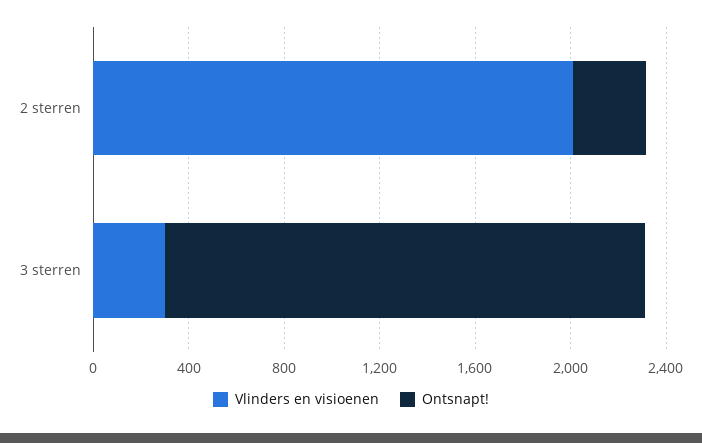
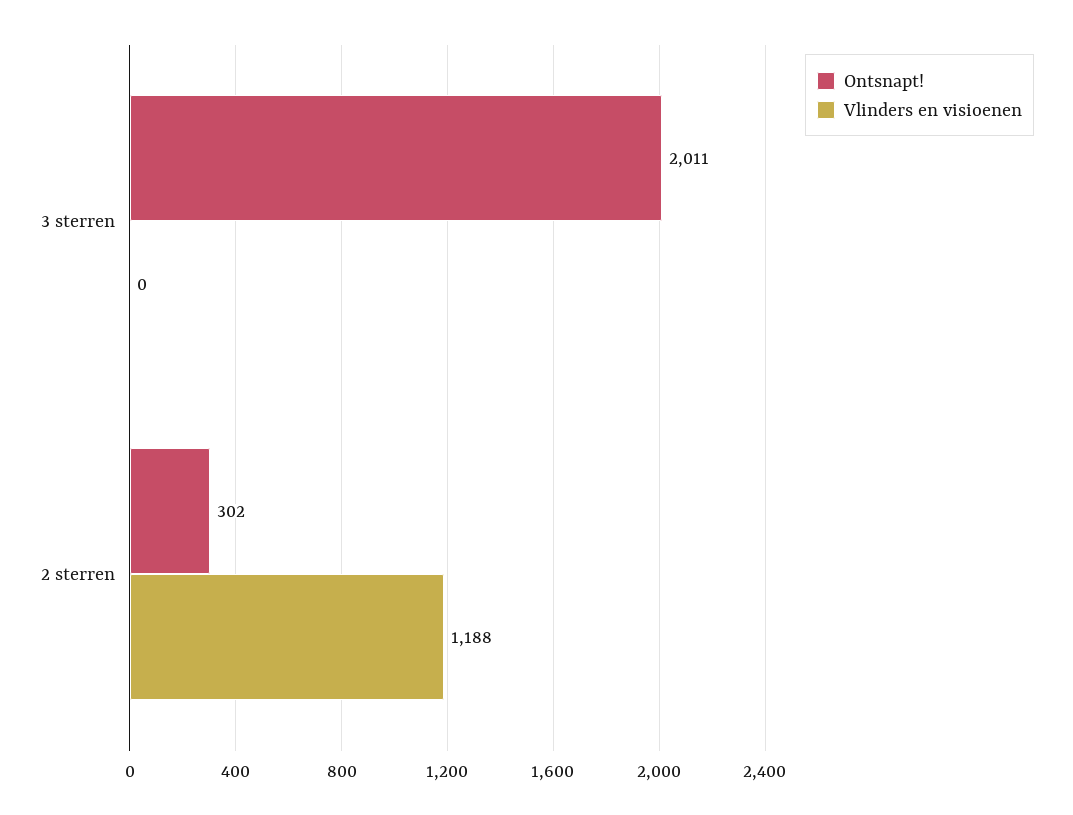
Vlinders en visioenen, 2 sterren: 2000 -> 1188
Vlinders en visioenen, 3 sterren: 300 -> 0

